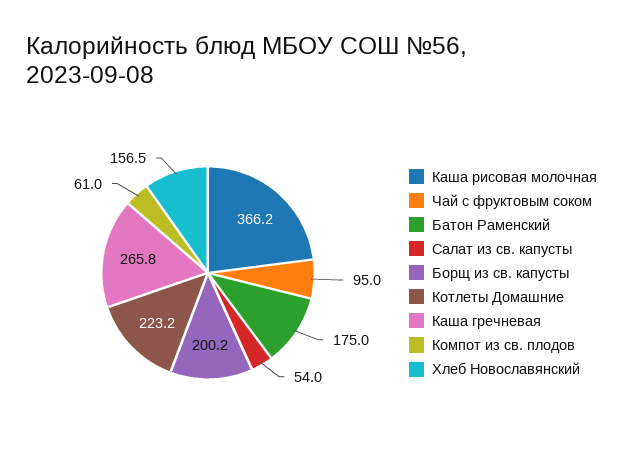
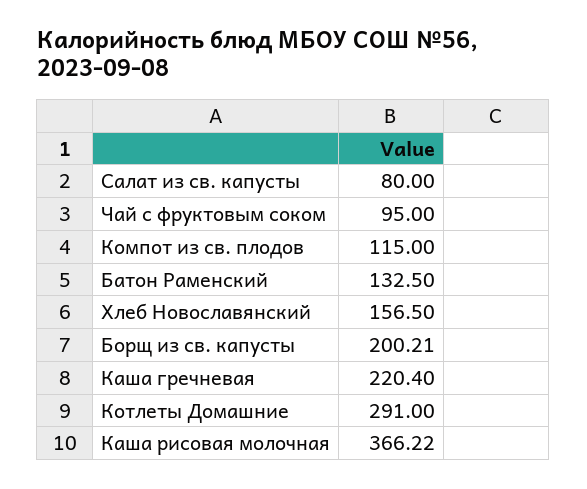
Батон Раменский: 175 -> 132.5
Салат из св. капусты: 54 -> 80
Котлеты Домашние: 223.2 -> 291
Каша гречневая: 265.8 -> 220.4
Компот из св. плодов: 61 -> 115

